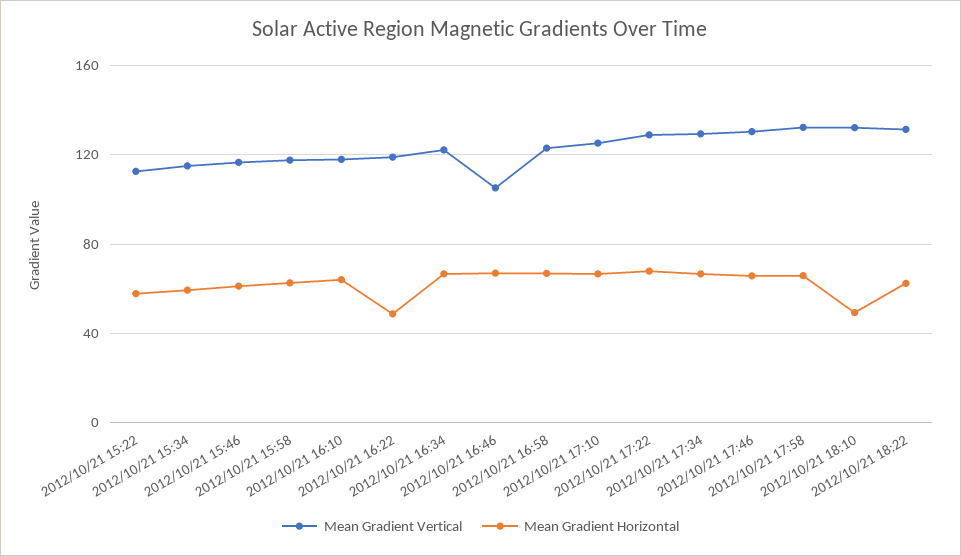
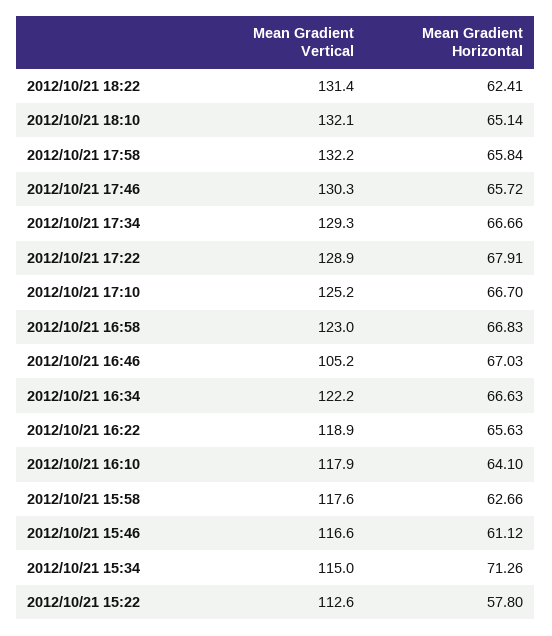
Mean Gradient Horizontal, 2012/10/21 15:34: 60 -> 71.26
Mean Gradient Horizontal, 2012/10/21 16:22: 50 -> 65.63
Mean Gradient Horizontal, 2012/10/21 18:10: 50 -> 65.14

